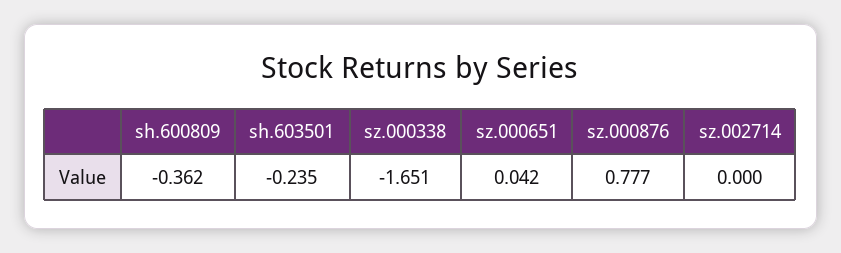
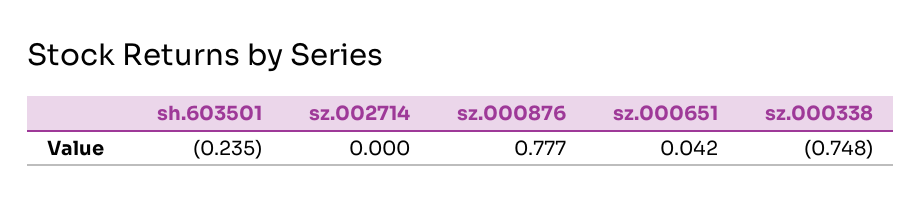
sh.600809: -0.362 -> none
sz.000338: -1.651 -> -0.748

